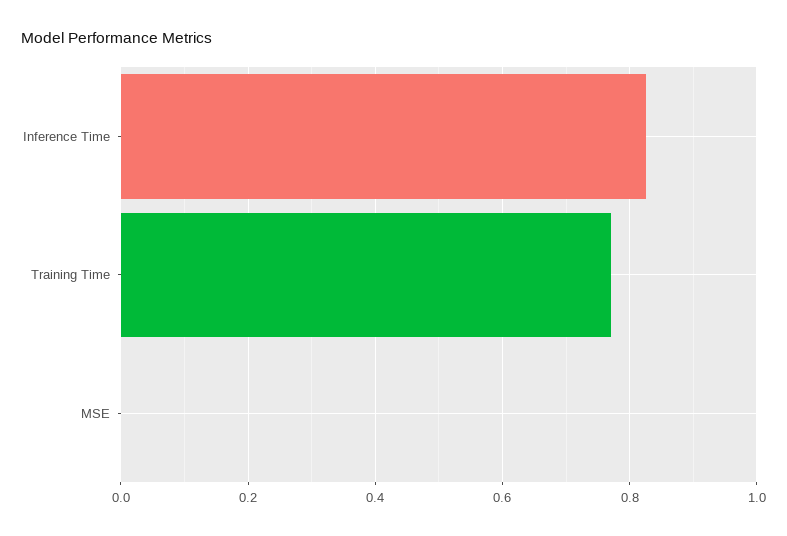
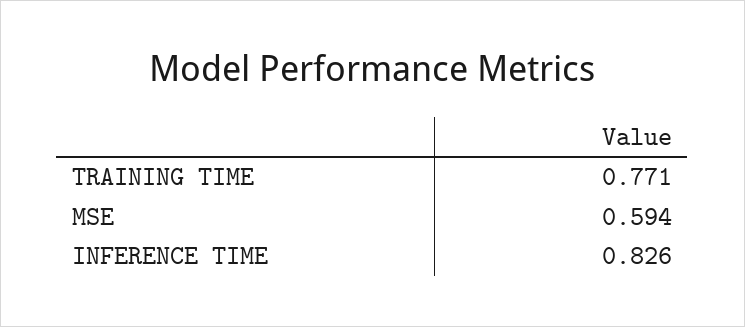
MSE: 0 -> 0.594

